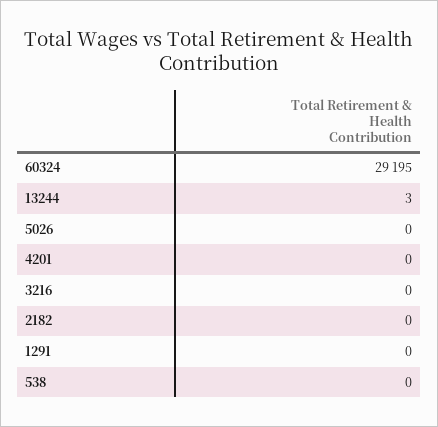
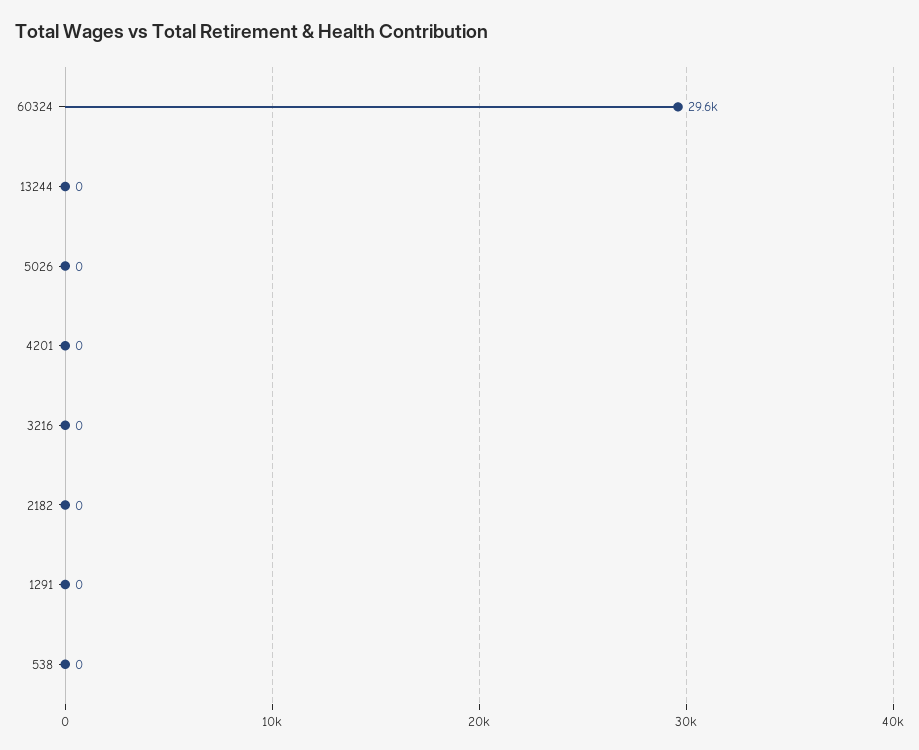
60324: 29195 -> 29600
13244: 3 -> 0

